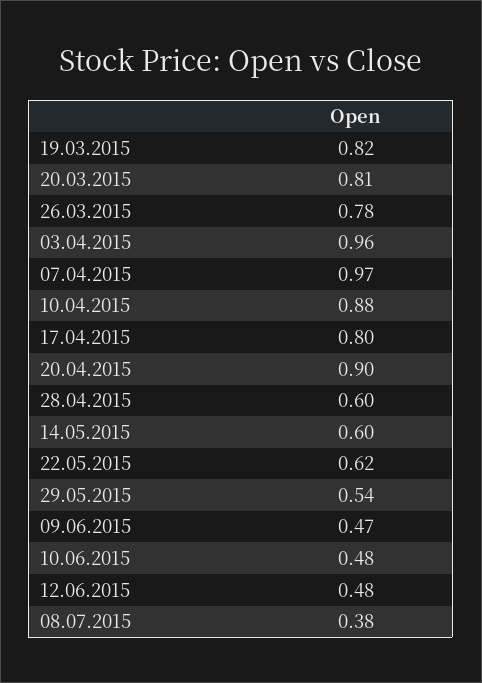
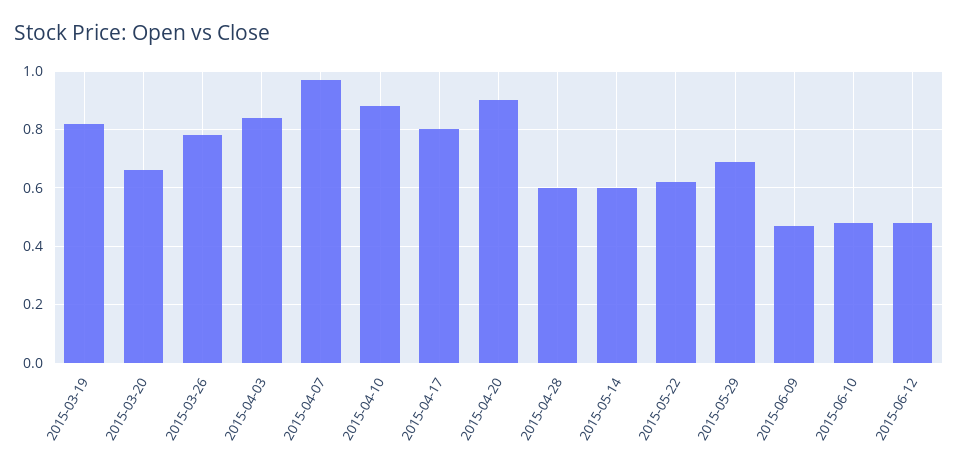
20.03.2015: 0.81 -> 0.65
03.04.2015: 0.96 -> 0.85
29.05.2015: 0.54 -> 0.7
08.07.2015: 0.38 -> none

